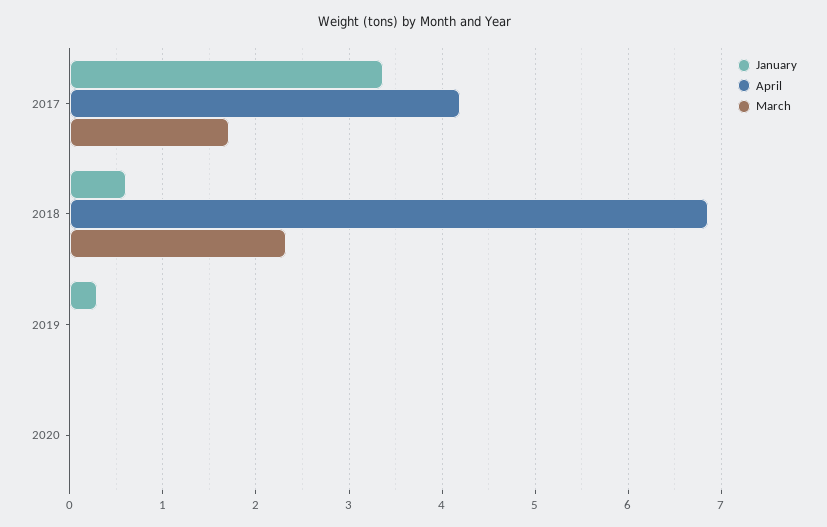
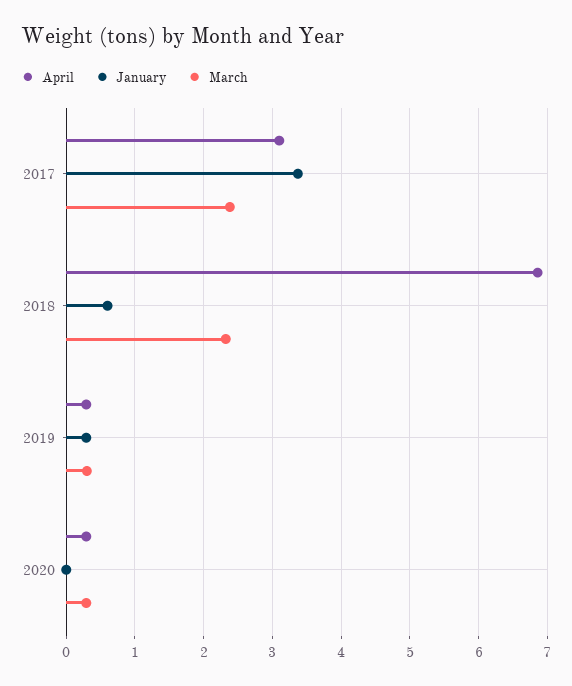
April, 2017: 4.2 -> 3.1
March, 2017: 1.7 -> 2.4
April, 2019: 0 -> 0.3
March, 2019: 0 -> 0.3
April, 2020: 0 -> 0.3
March, 2020: 0 -> 0.3

